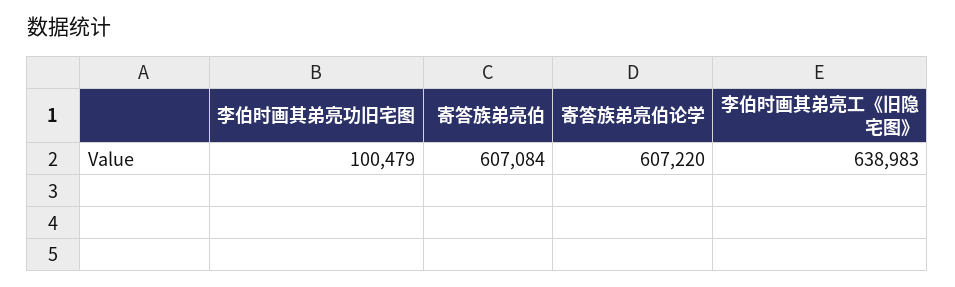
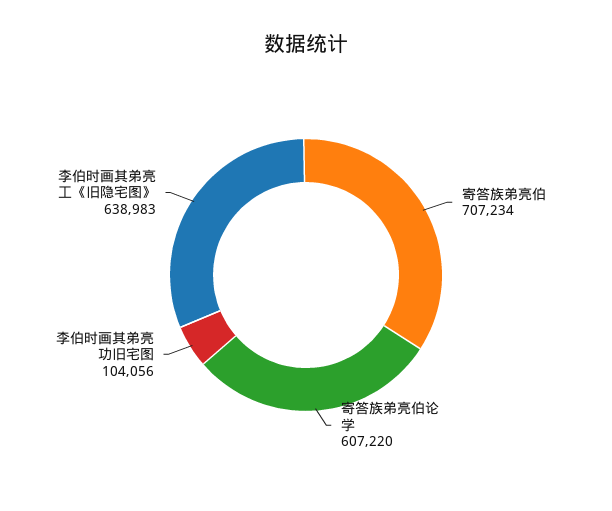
李伯时画其弟亮功旧宅图: 100479 -> 104056
寄答族弟亮伯: 607084 -> 707234

